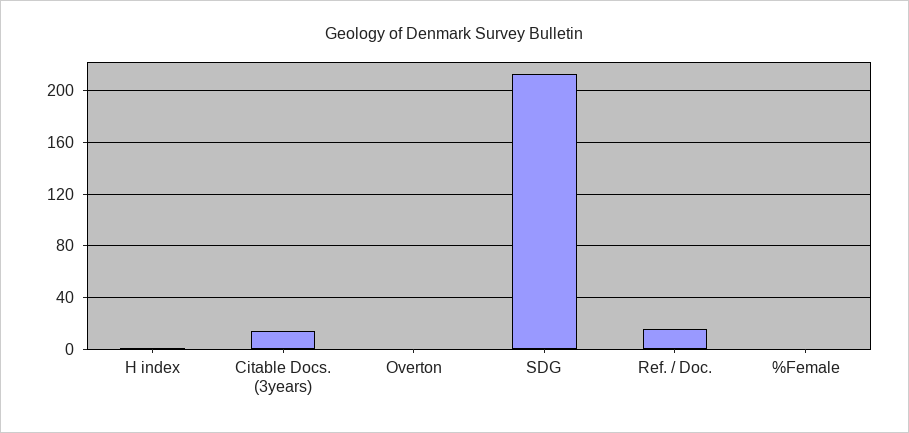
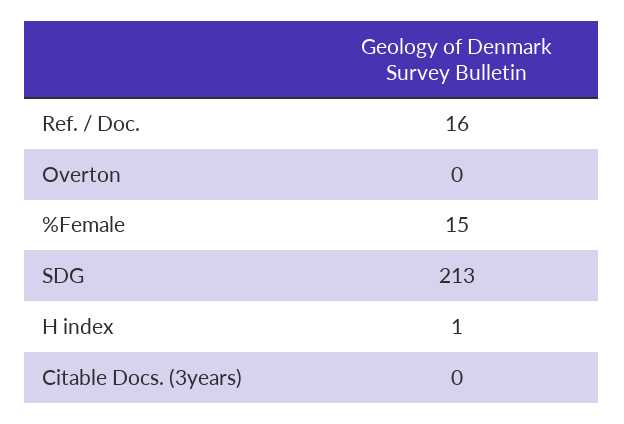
Citable Docs. (3years): 15 -> 0
%Female: 0 -> 15

